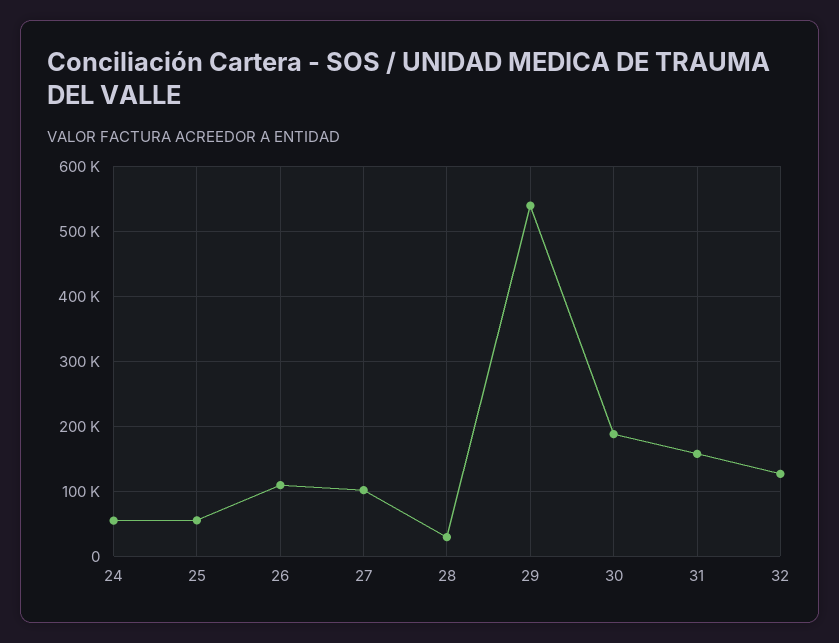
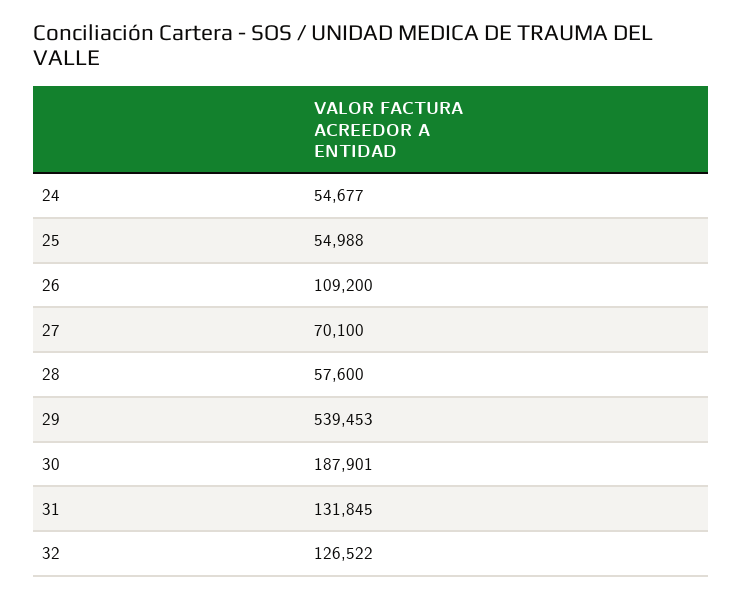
27: 100000 -> 70100
28: 30000 -> 57600
31: 160000 -> 131845

